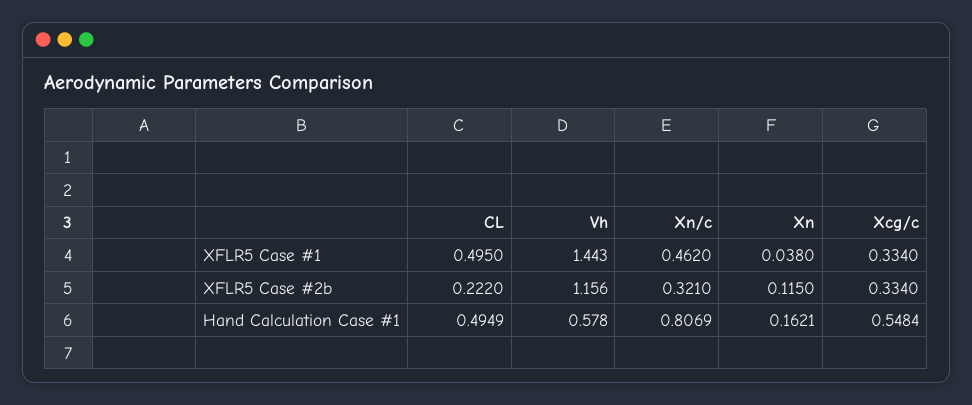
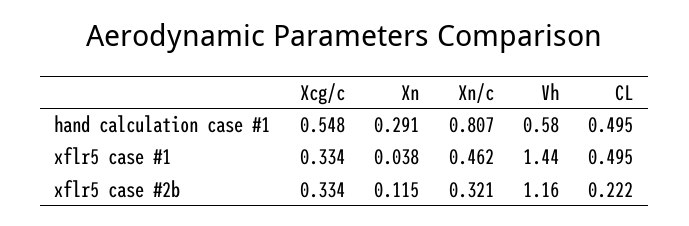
Xn, Hand Calculation Case #1: 0.1621 -> 0.291

